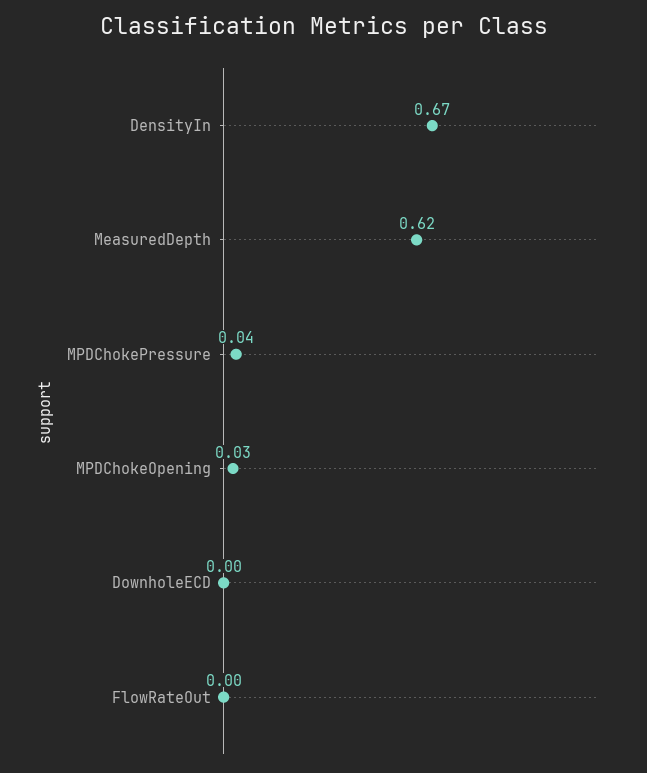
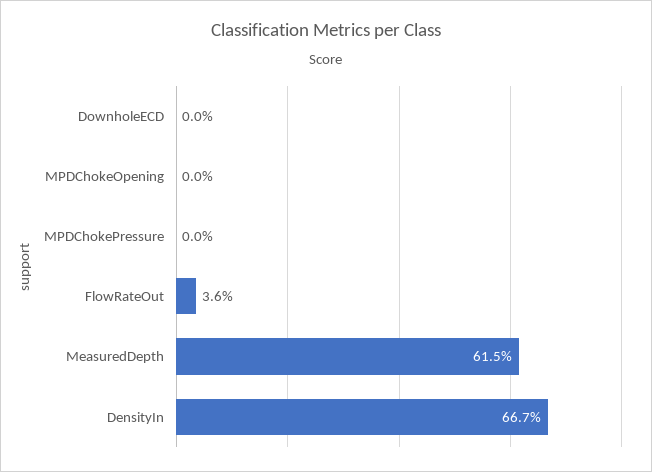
MPDChokePressure: 0.04 -> 0
MPDChokeOpening: 0.03 -> 0
FlowRateOut: 0 -> 0.036

